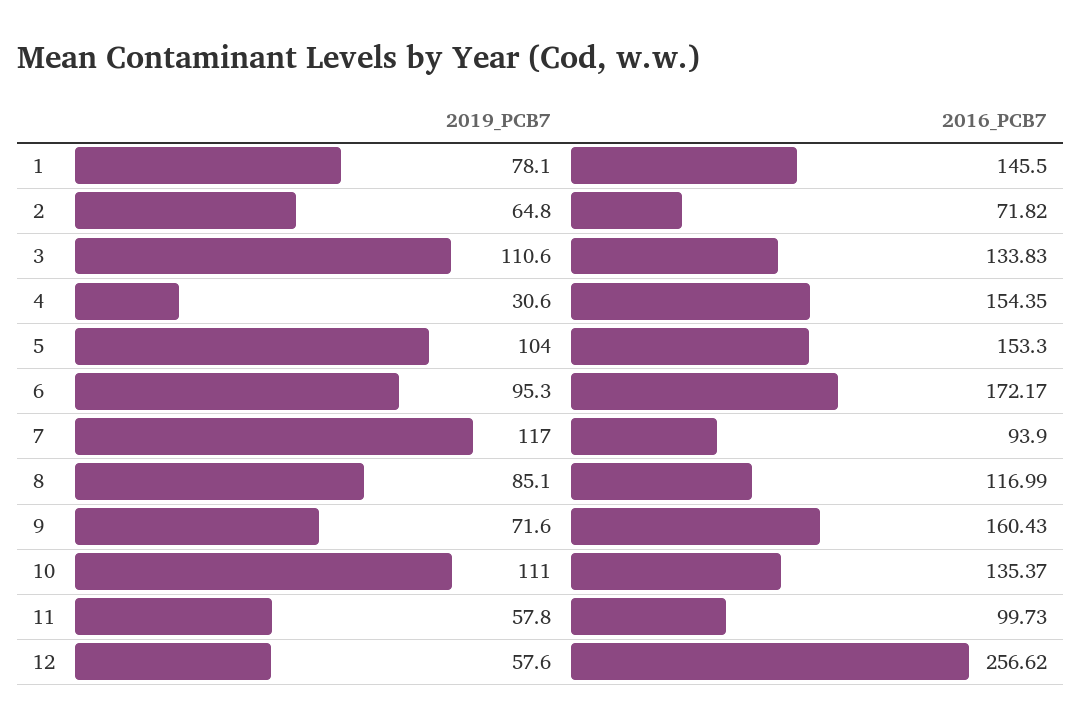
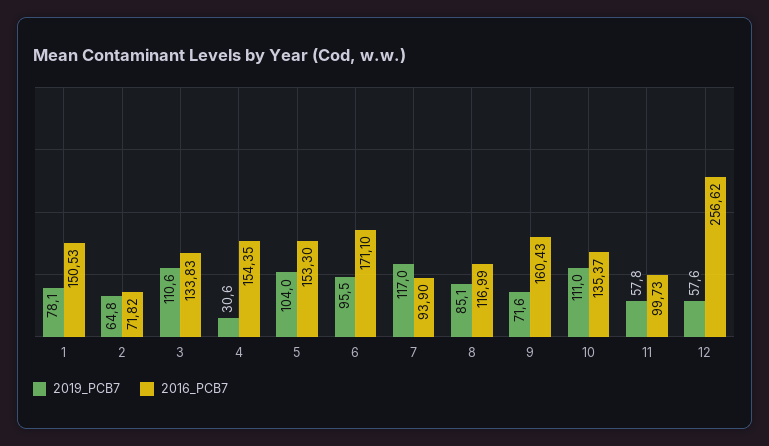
2016_PCB7, 1: 145.5 -> 150.53
2019_PCB7, 6: 95.3 -> 95.5
2016_PCB7, 6: 172.17 -> 171.1

